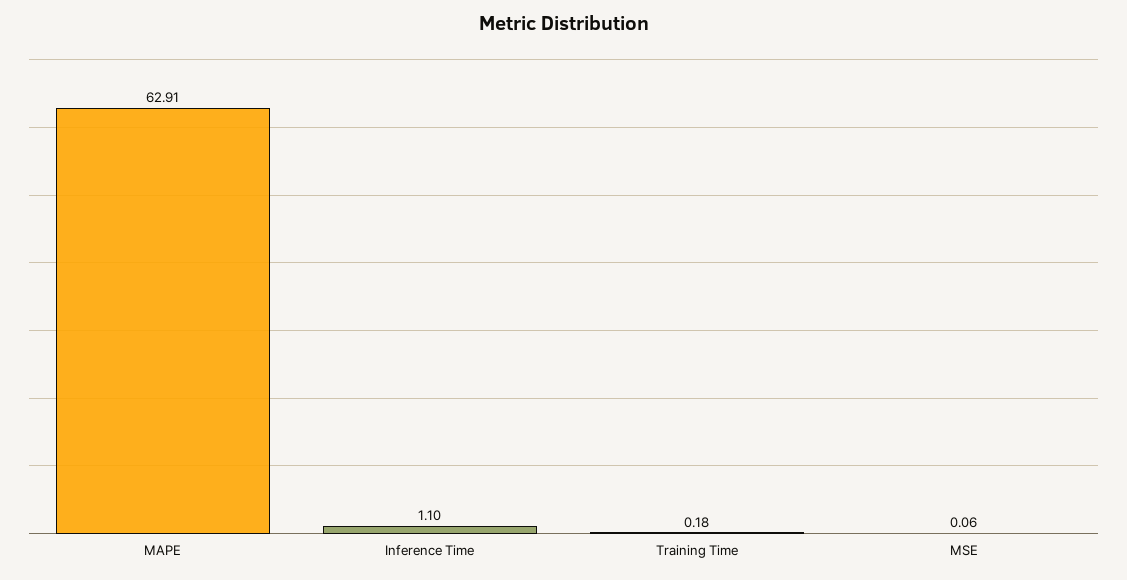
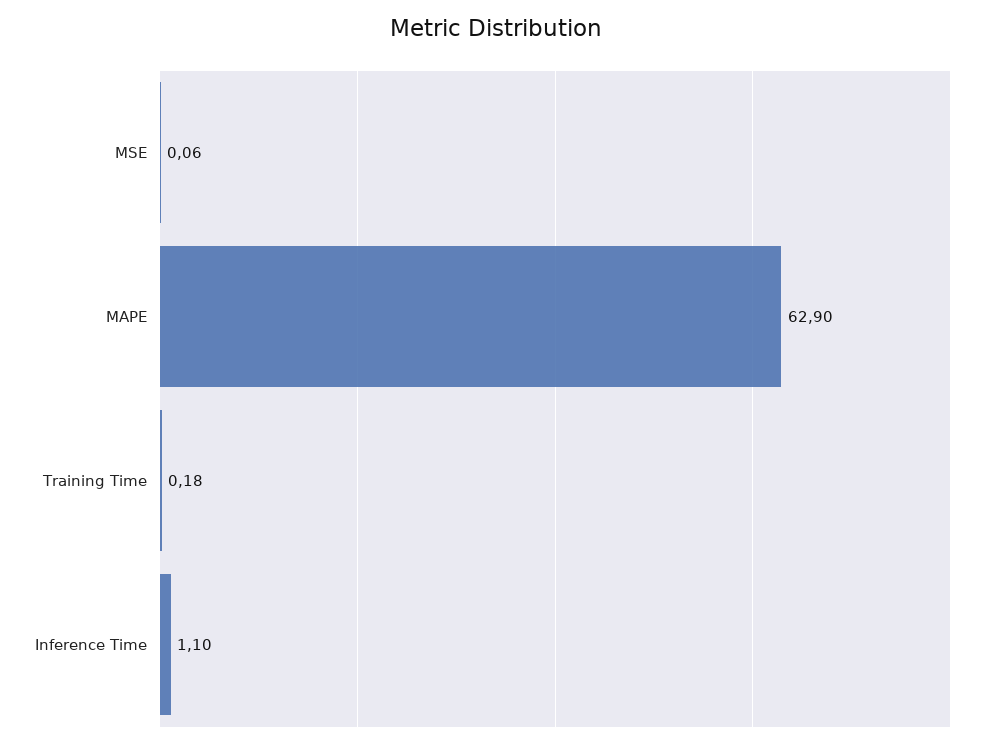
MAPE: 62.91 -> 62.9

